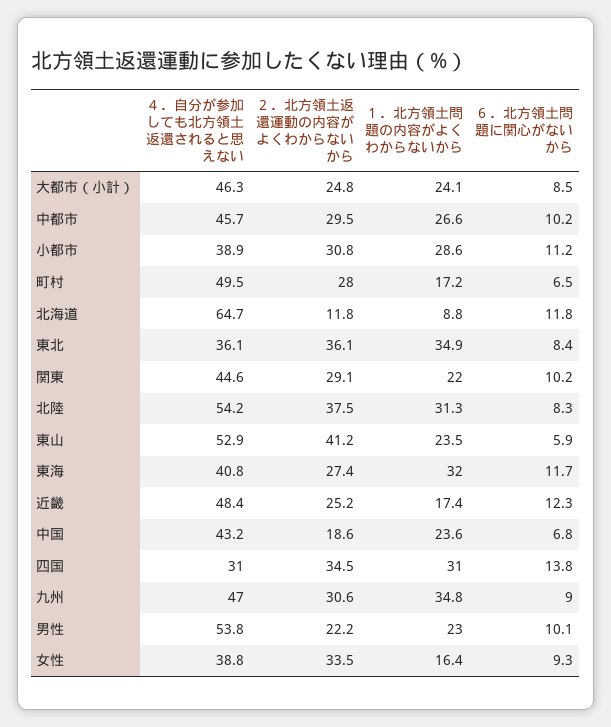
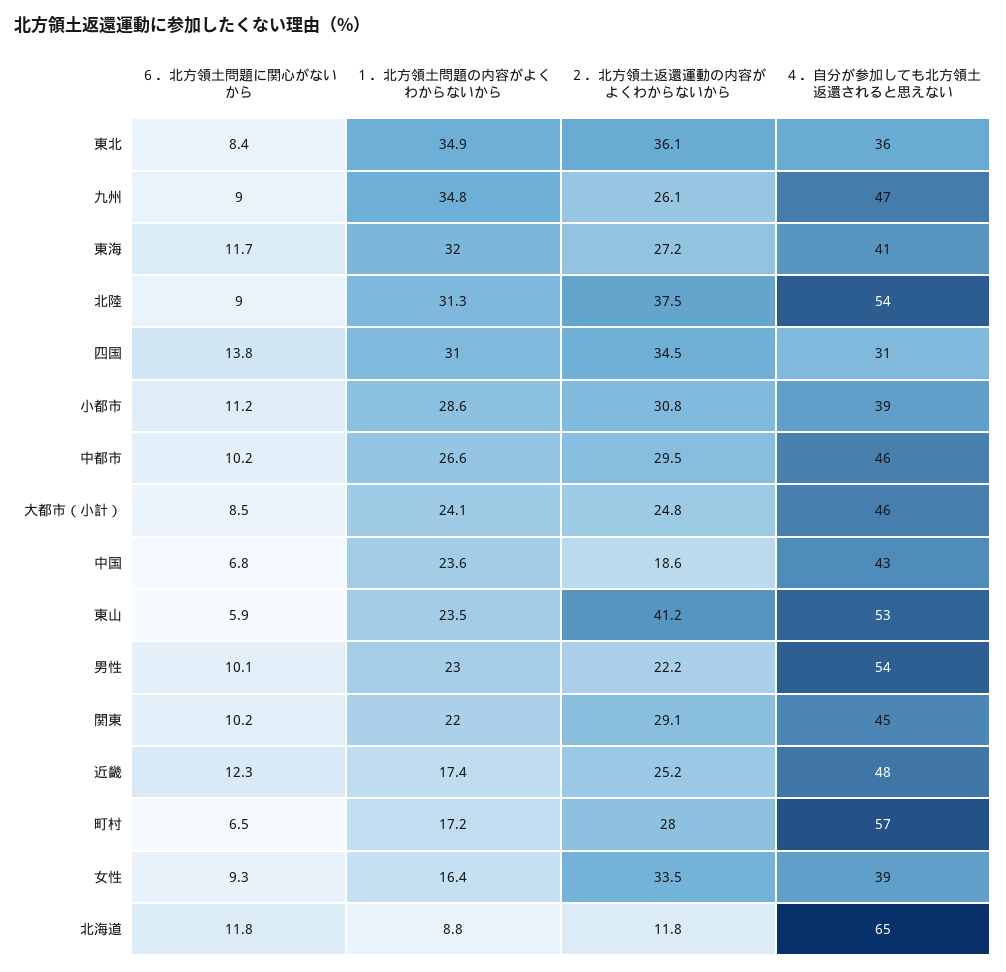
４．自分が参加しても北方領土返還されると思えない, 町村: 49.5 -> 57
６．北方領土問題に関心がないから, 北陸: 8.3 -> 9
２．北方領土返還運動の内容がよくわからないから, 東海: 27.4 -> 27.2
２．北方領土返還運動の内容がよくわからないから, 九州: 30.6 -> 26.1

